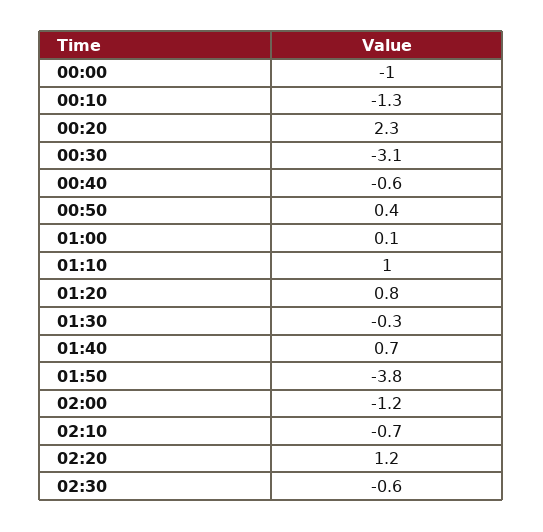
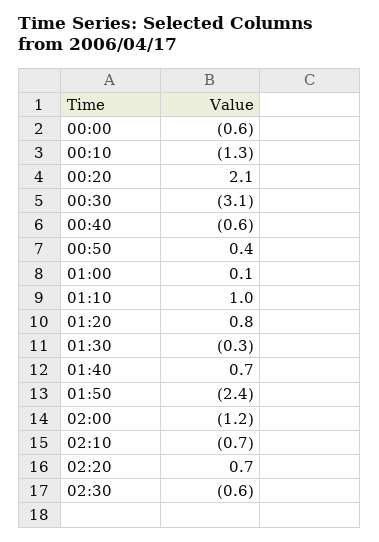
00:00: -1 -> -0.6
00:20: 2.3 -> 2.1
01:50: -3.8 -> -2.4
02:20: 1.2 -> 0.7

